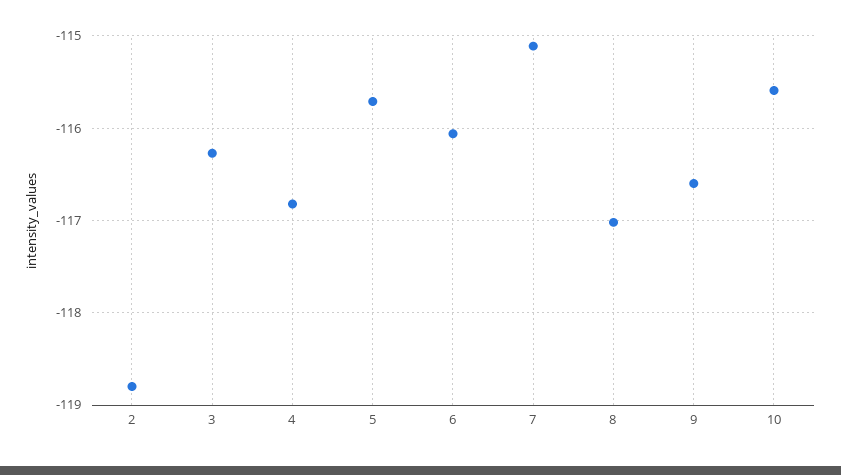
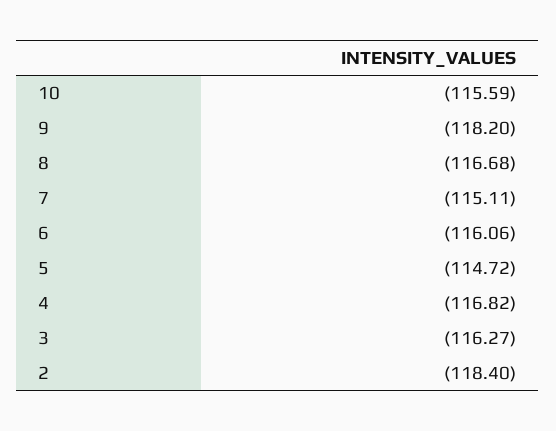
2: -118.8 -> -118.4
5: -115.7 -> -114.72
8: -117 -> -116.68
9: -116.6 -> -118.2

